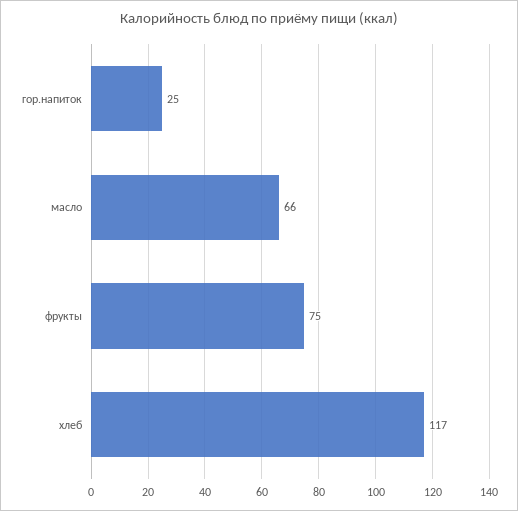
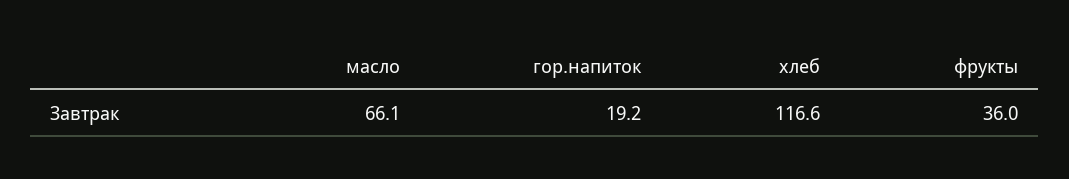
гор.напиток: 25 -> 19.2
фрукты: 75 -> 36

